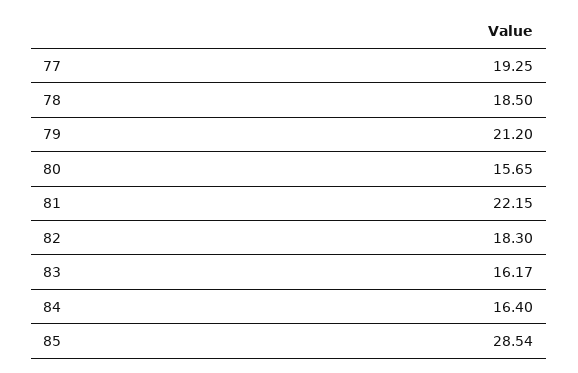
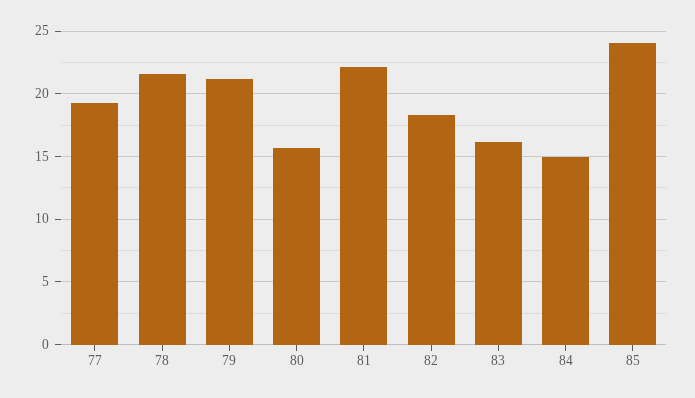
78: 18.5 -> 21.5
84: 16.4 -> 15
85: 28.54 -> 24

